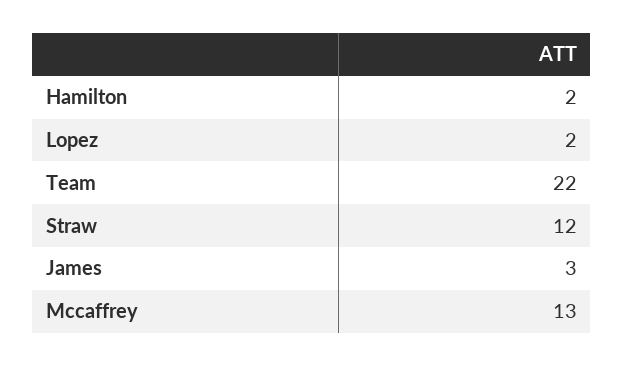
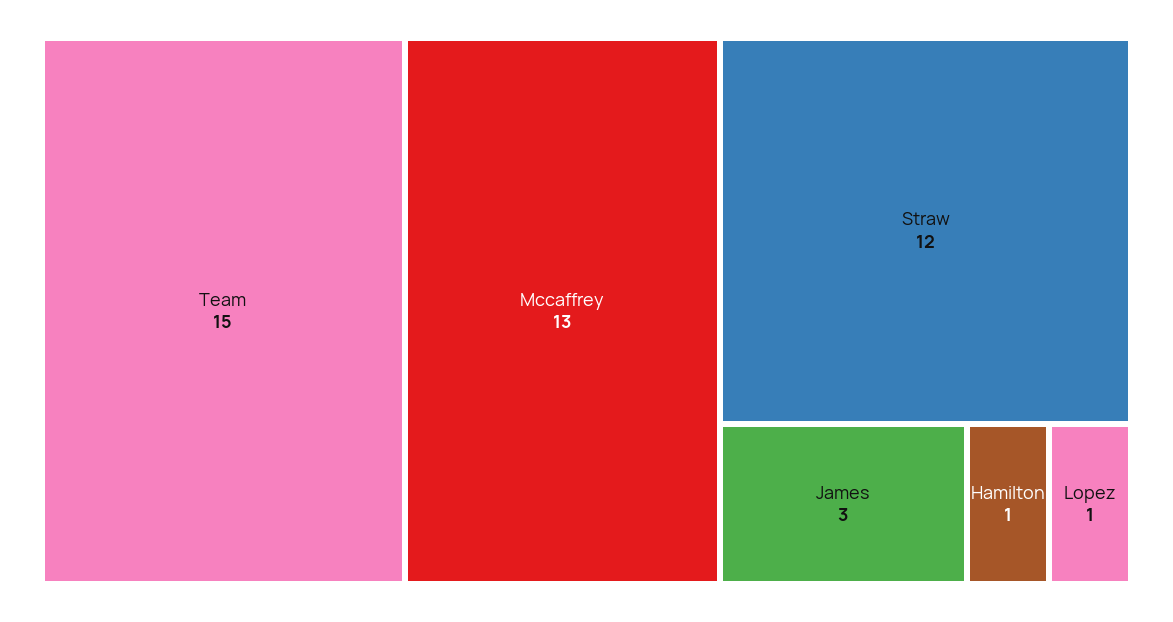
Hamilton: 2 -> 1
Lopez: 2 -> 1
Team: 22 -> 15

